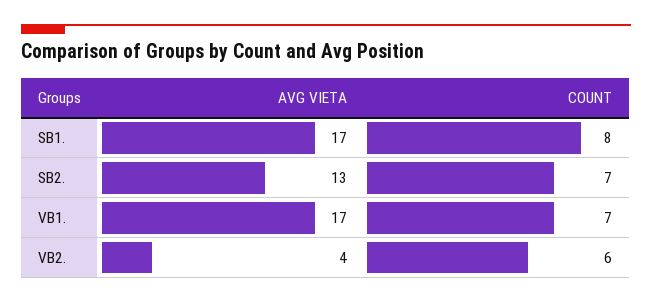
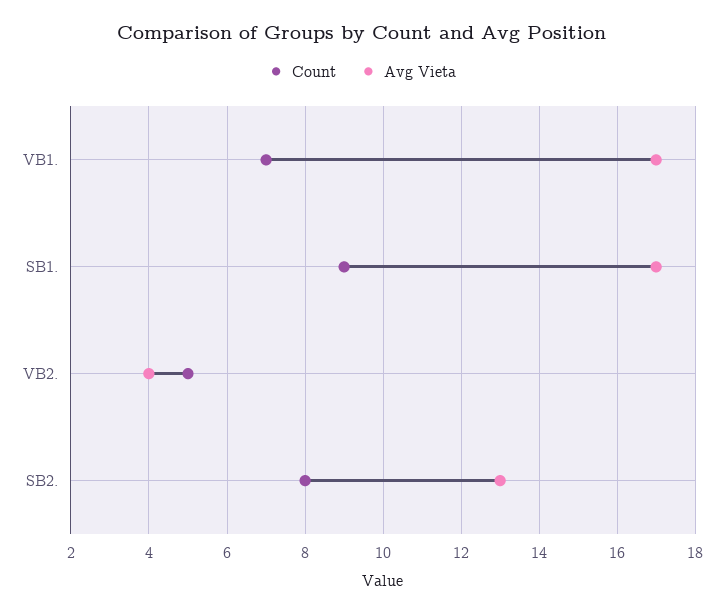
COUNT, SB1.: 8 -> 9
COUNT, SB2.: 7 -> 8
COUNT, VB2.: 6 -> 5

